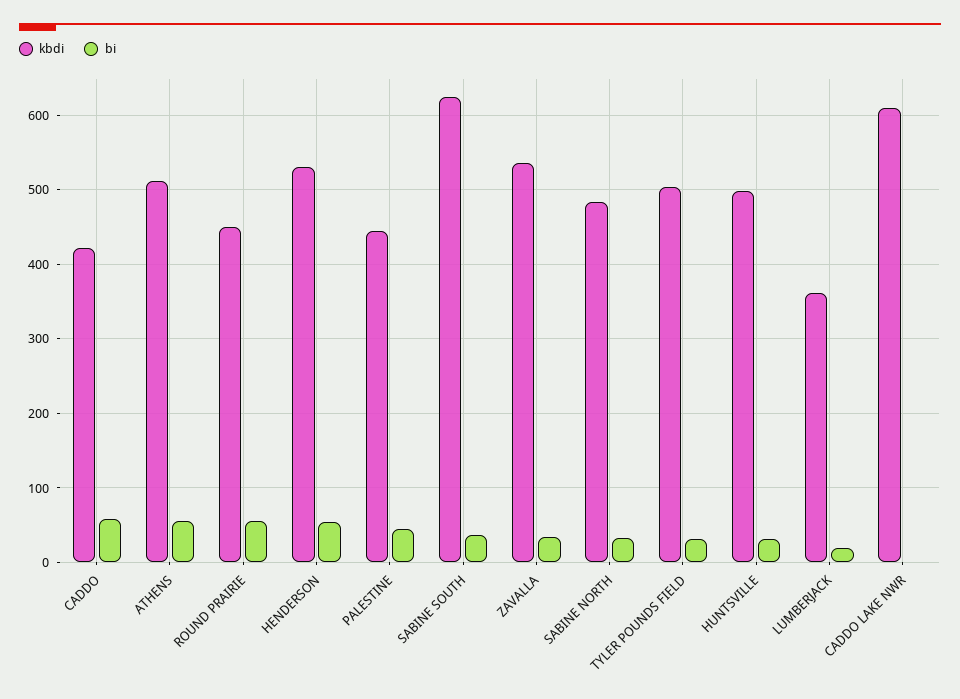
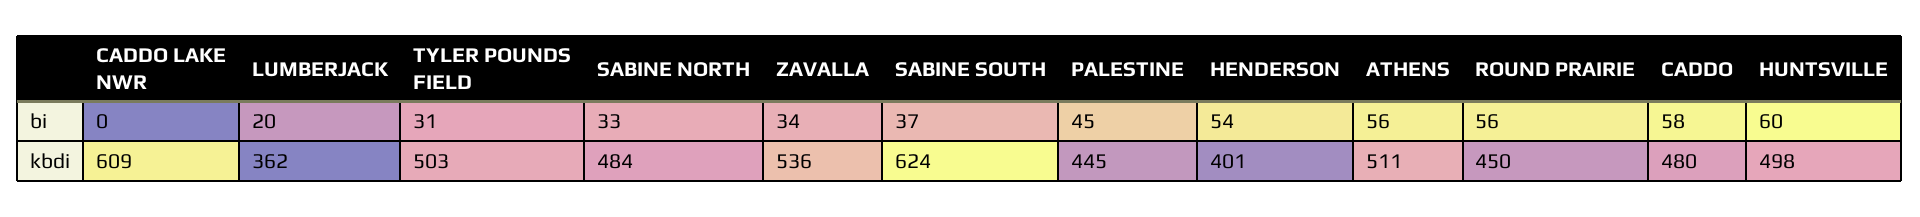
kbdi, CADDO: 420 -> 480
kbdi, HENDERSON: 530 -> 401
bi, HUNTSVILLE: 30 -> 60

